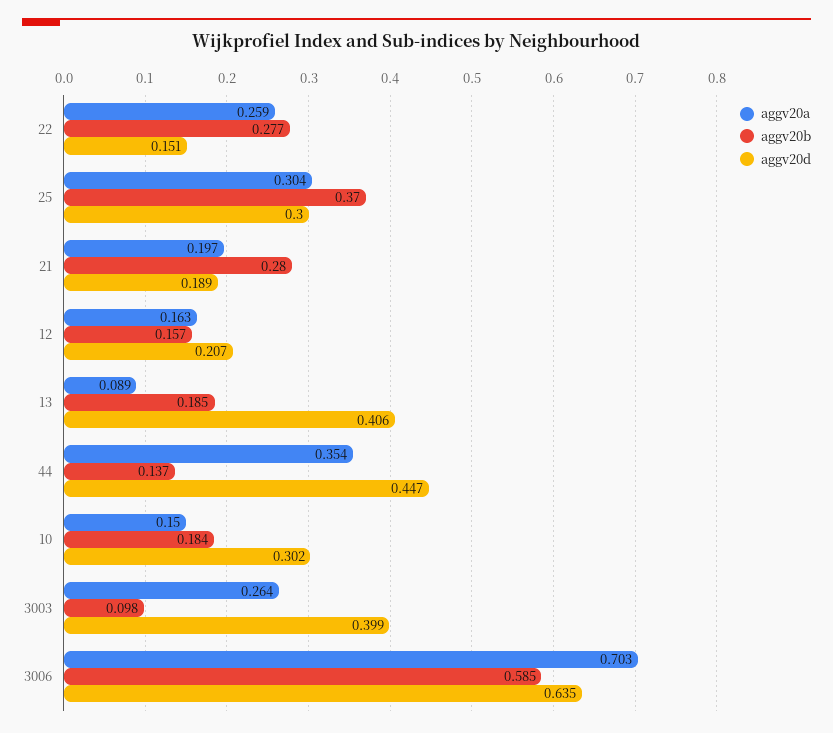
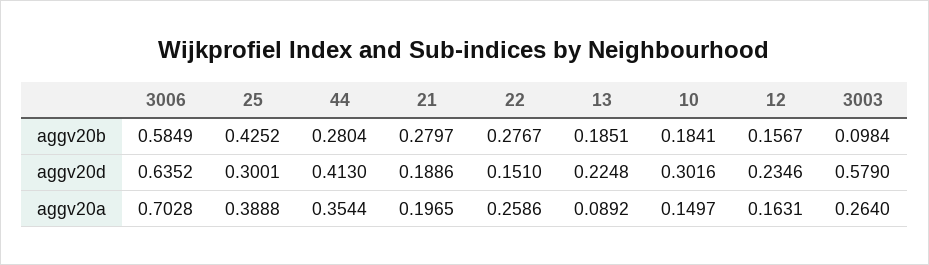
aggv20a, 25: 0.304 -> 0.3888
aggv20b, 25: 0.37 -> 0.4252
aggv20d, 12: 0.207 -> 0.2346
aggv20d, 13: 0.406 -> 0.2248
aggv20b, 44: 0.137 -> 0.2804
aggv20d, 44: 0.447 -> 0.413
aggv20d, 3003: 0.399 -> 0.579

